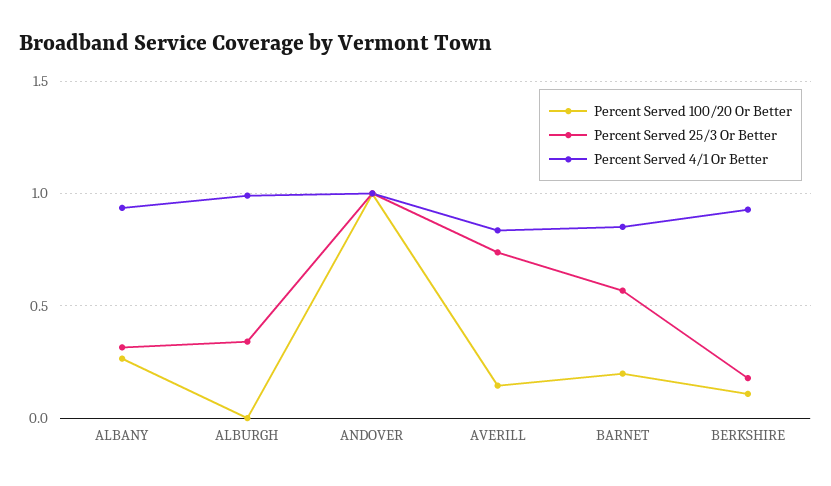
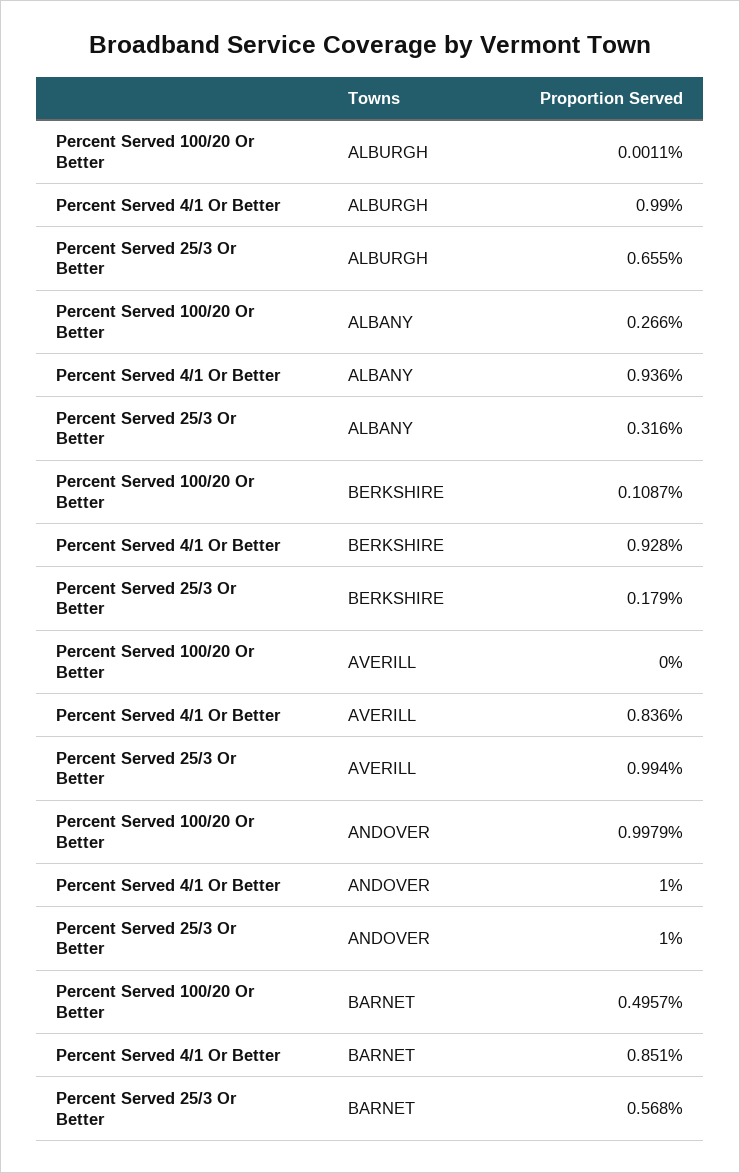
Percent Served 25/3 Or Better, ALBURGH: 0.35 -> 0.655
Percent Served 100/20 Or Better, AVERILL: 0.15 -> 0
Percent Served 25/3 Or Better, AVERILL: 0.75 -> 0.994
Percent Served 100/20 Or Better, BARNET: 0.2 -> 0.4957

